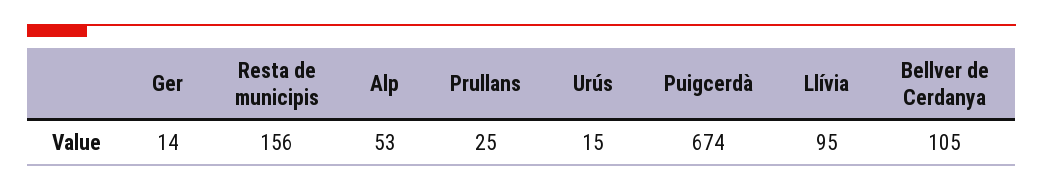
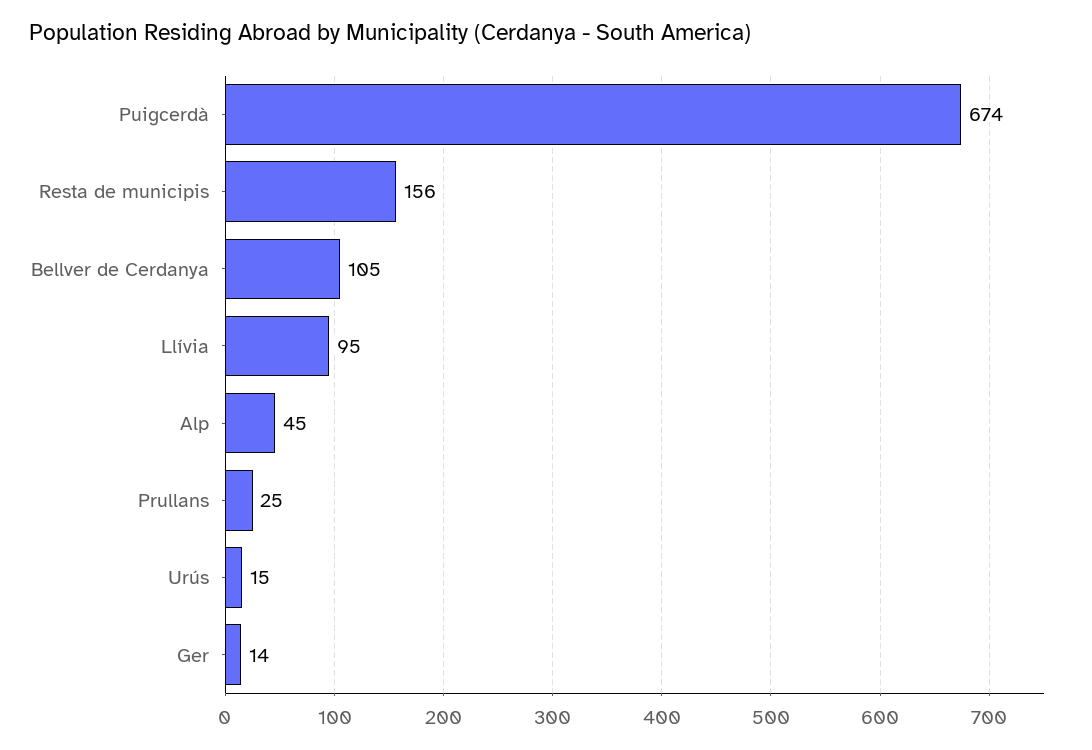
Alp: 53 -> 45

